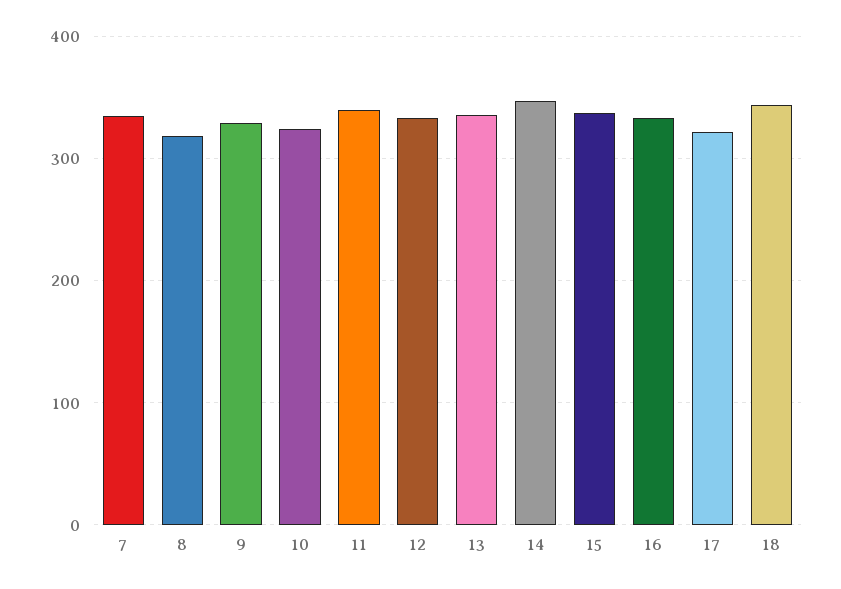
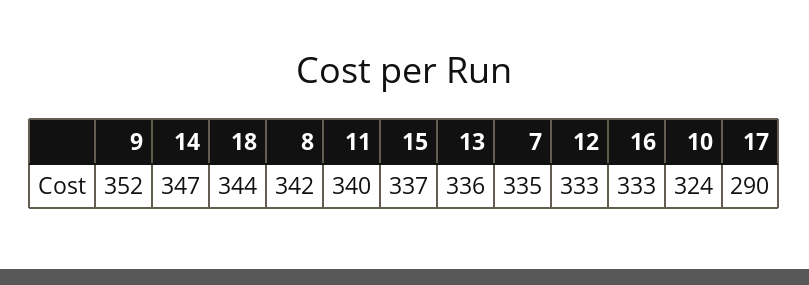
8: 320 -> 342
9: 330 -> 352
17: 320 -> 290

